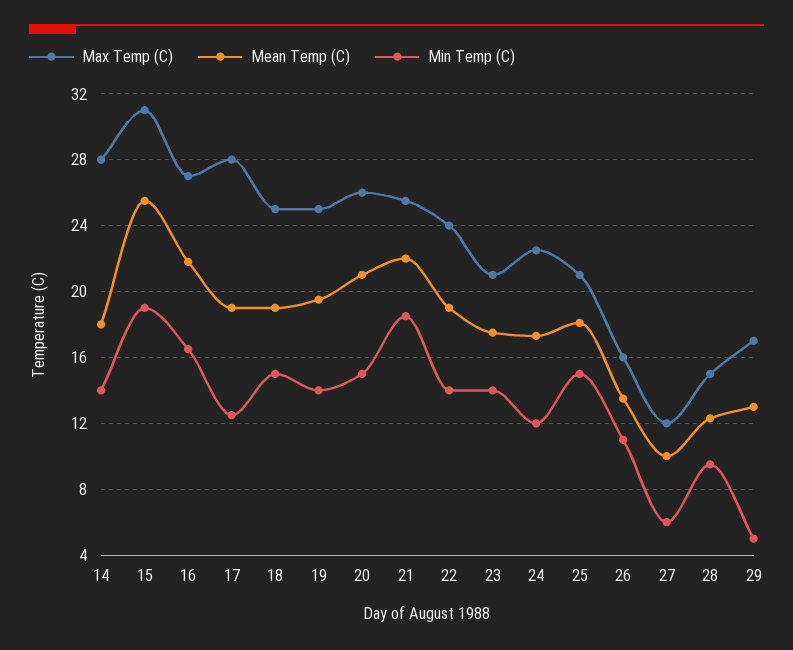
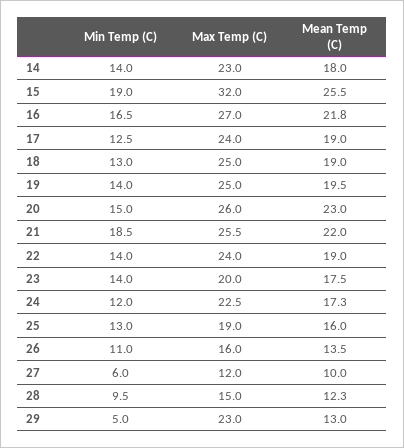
Max Temp (C), 14: 28 -> 23
Max Temp (C), 15: 31 -> 32
Max Temp (C), 17: 28 -> 24
Min Temp (C), 18: 15 -> 13
Mean Temp (C), 20: 21 -> 23
Max Temp (C), 23: 21 -> 20
Max Temp (C), 25: 21 -> 19
Mean Temp (C), 25: 18 -> 16
Min Temp (C), 25: 15 -> 13
Max Temp (C), 29: 17 -> 23

